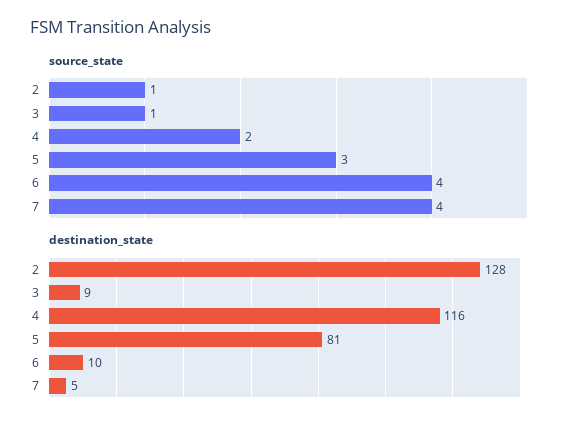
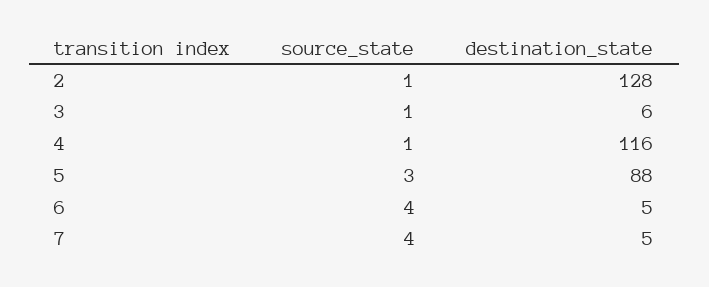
source_state, 4: 2 -> 1
destination_state, 3: 9 -> 6
destination_state, 5: 81 -> 88
destination_state, 6: 10 -> 5

